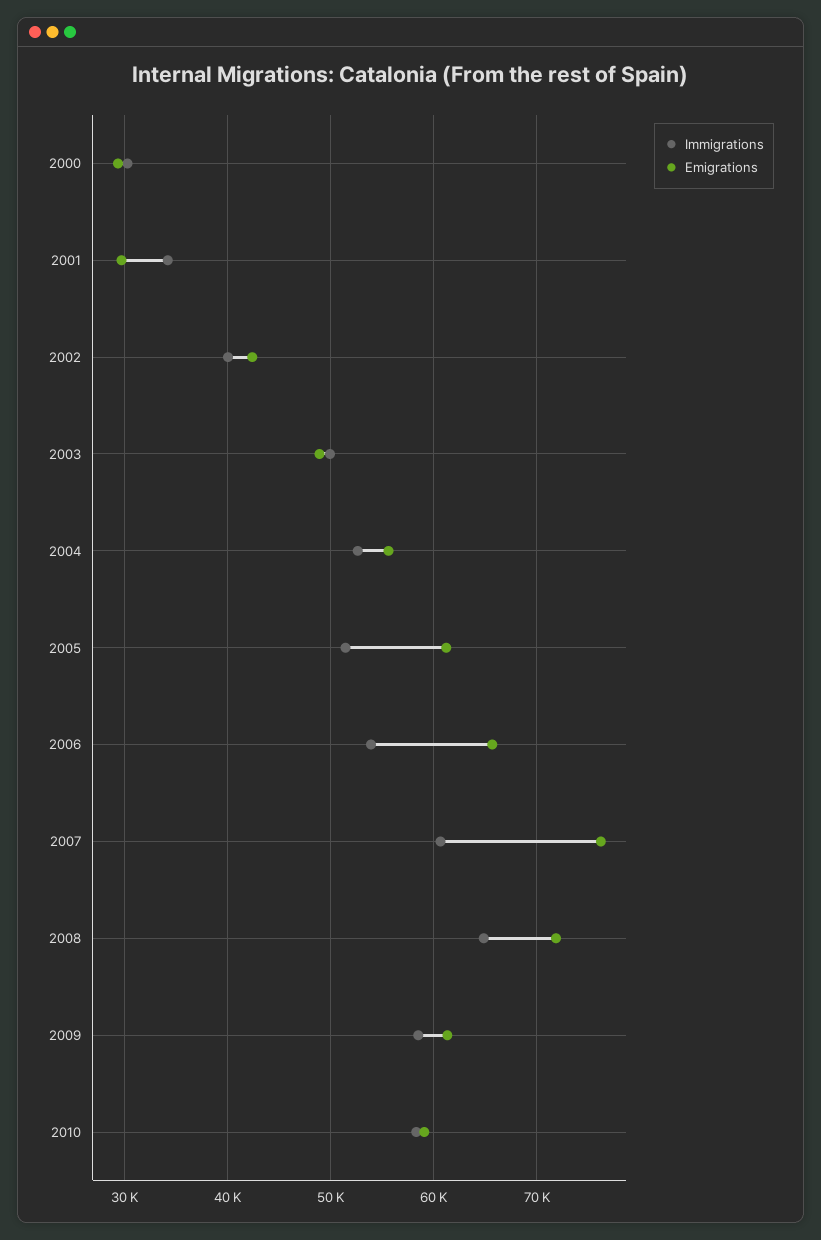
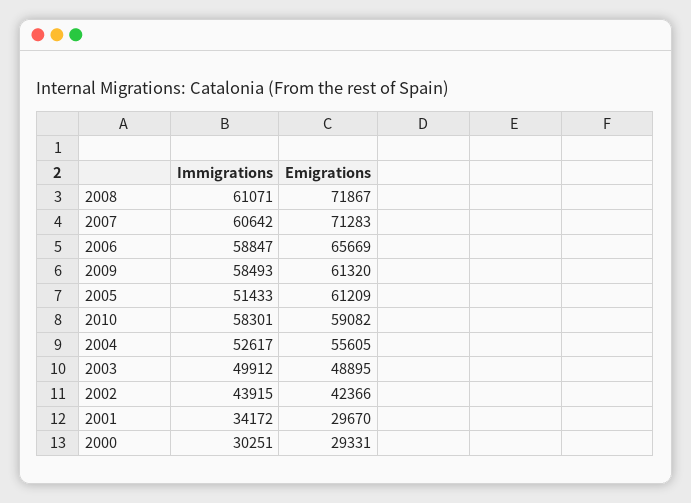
Immigrations, 2002: 40000 -> 43915
Immigrations, 2006: 54000 -> 58847
Emigrations, 2007: 76000 -> 71283
Immigrations, 2008: 65000 -> 61071

